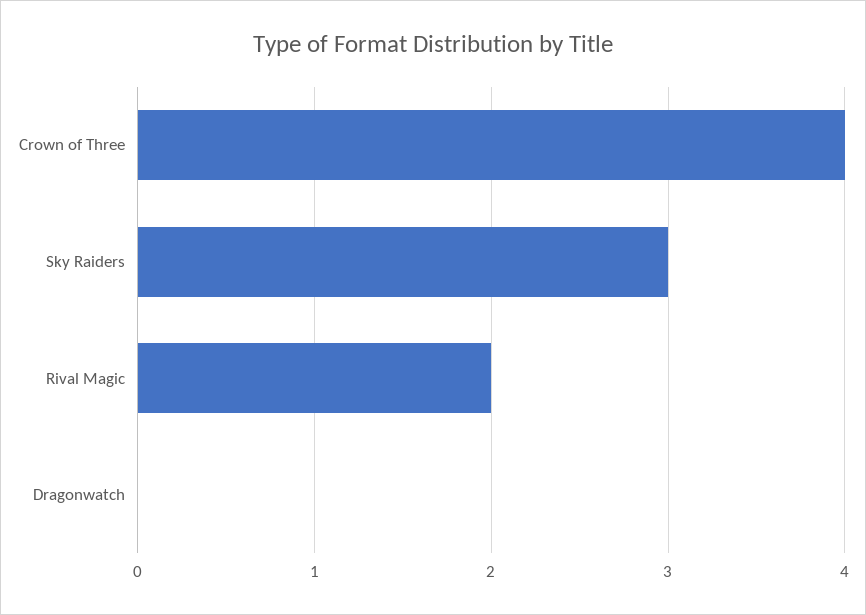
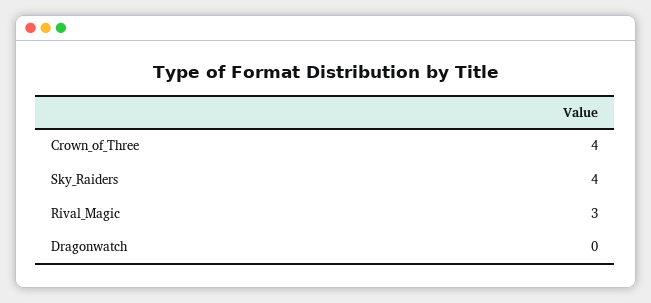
Sky Raiders: 3 -> 4
Rival Magic: 2 -> 3

